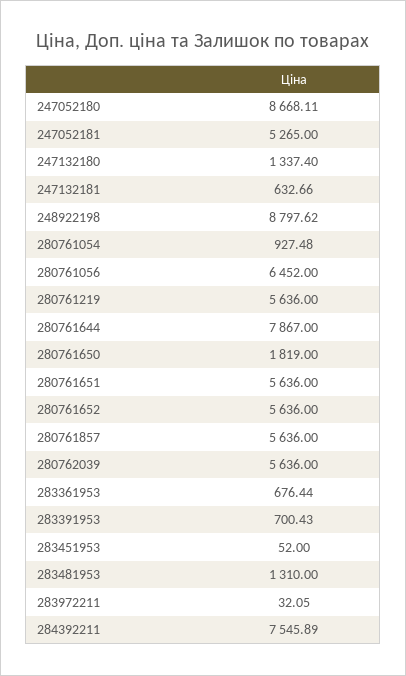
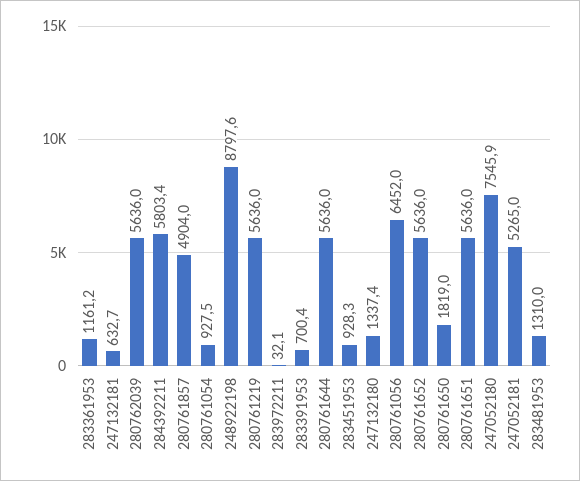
247052180: 8668.11 -> 7545.9
280761644: 7867 -> 5636
280761857: 5636 -> 4904
283361953: 676.44 -> 1161.2
283451953: 52 -> 928.3
284392211: 7545.89 -> 5803.4

